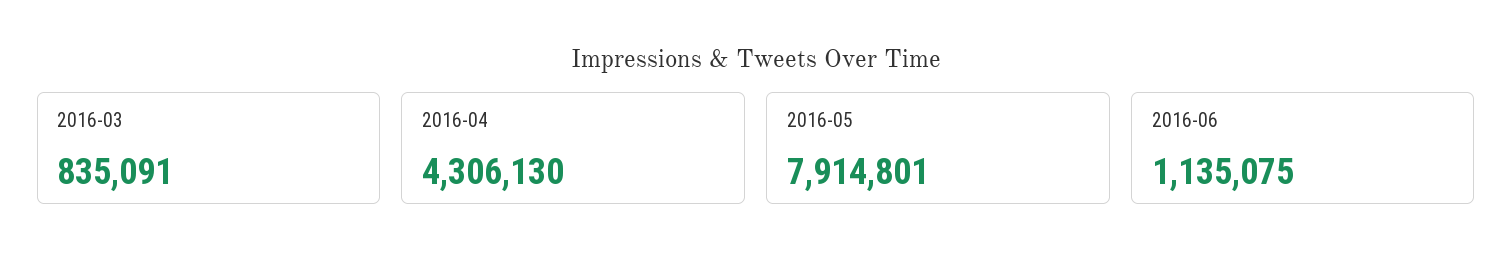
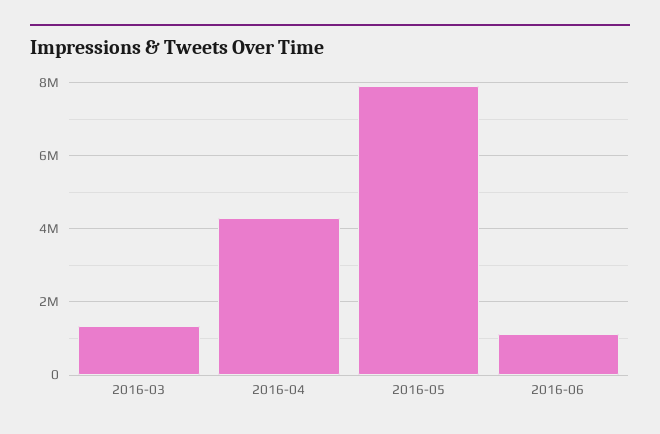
2016-03: 835091 -> 1400000

